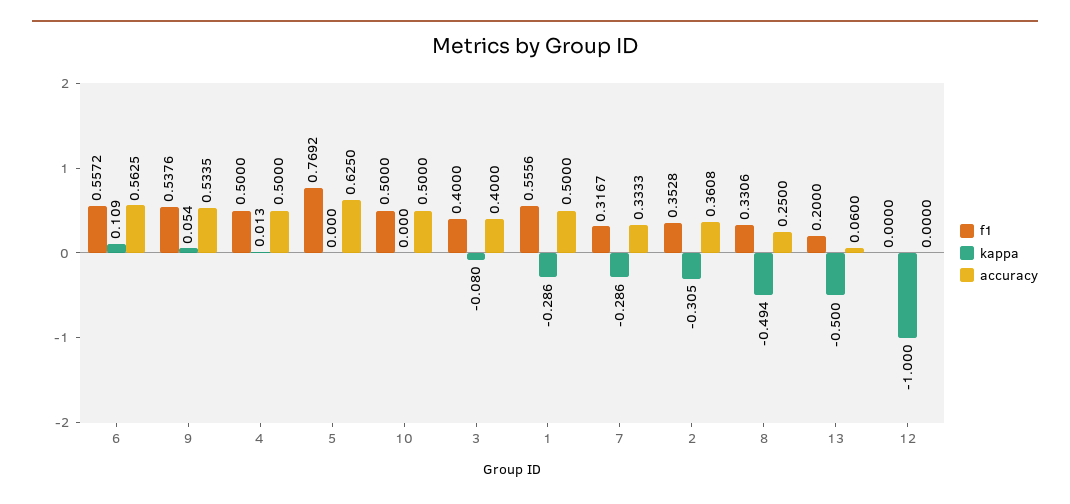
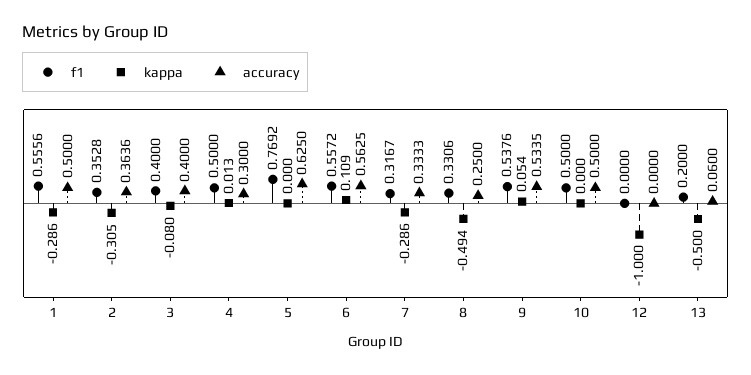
accuracy, 4: 0.5 -> 0.3
accuracy, 2: 0.3608 -> 0.3636

